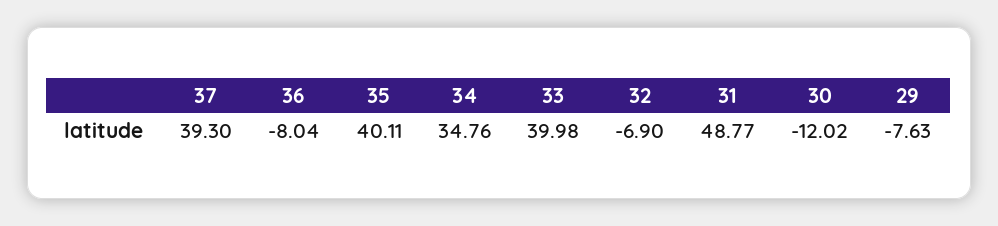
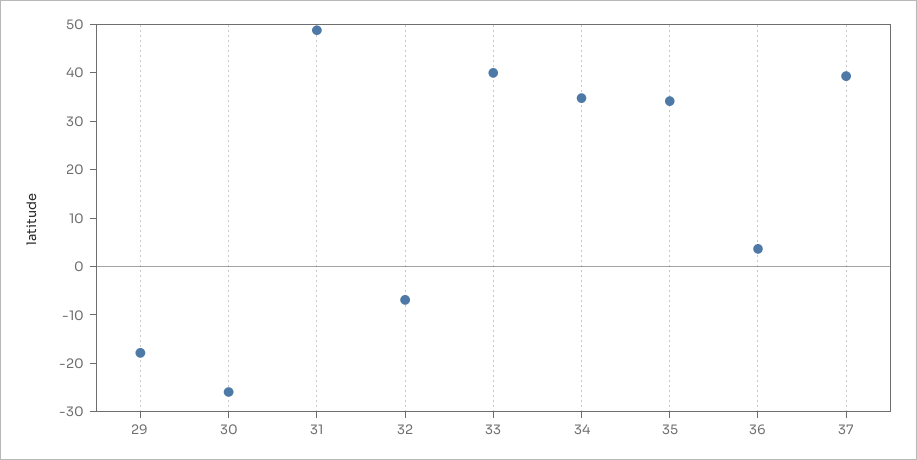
36: -8.04 -> 4
35: 40.11 -> 34
30: -12.02 -> -26
29: -7.63 -> -18

